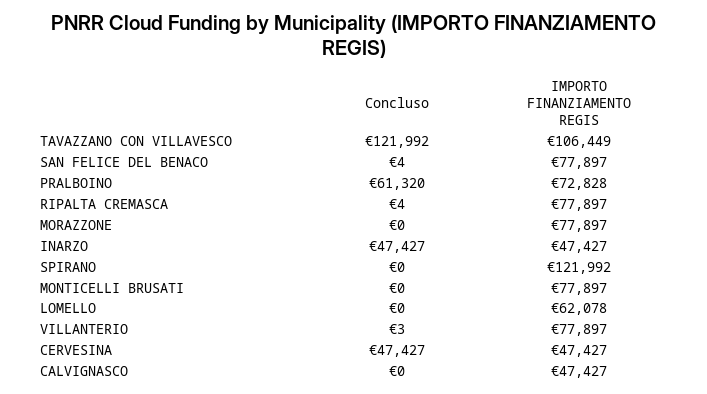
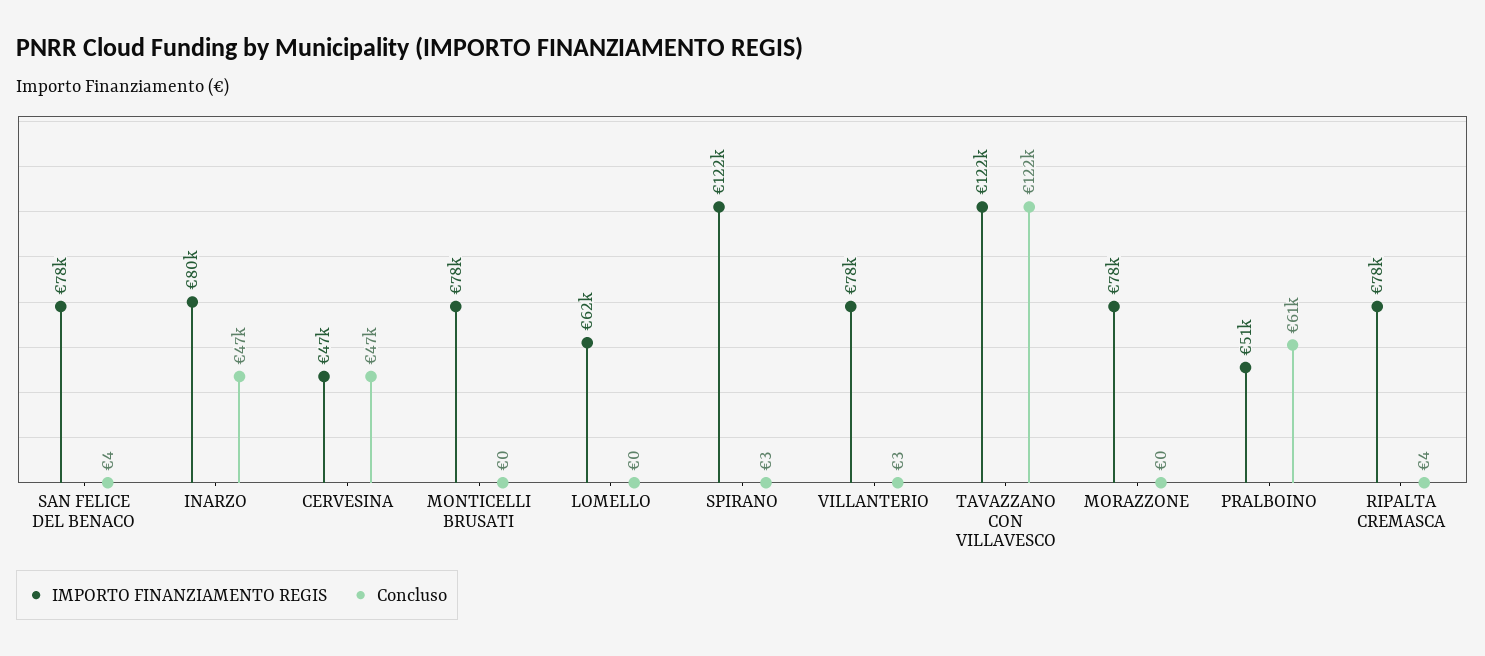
IMPORTO FINANZIAMENTO REGIS, TAVAZZANO CON VILLAVESCO: 106449 -> 122000
IMPORTO FINANZIAMENTO REGIS, PRALBOINO: 72828 -> 51000
IMPORTO FINANZIAMENTO REGIS, INARZO: 47427 -> 80000
Concluso, SPIRANO: 0 -> 3
Concluso, CALVIGNASCO: 0 -> none
IMPORTO FINANZIAMENTO REGIS, CALVIGNASCO: 47427 -> none

